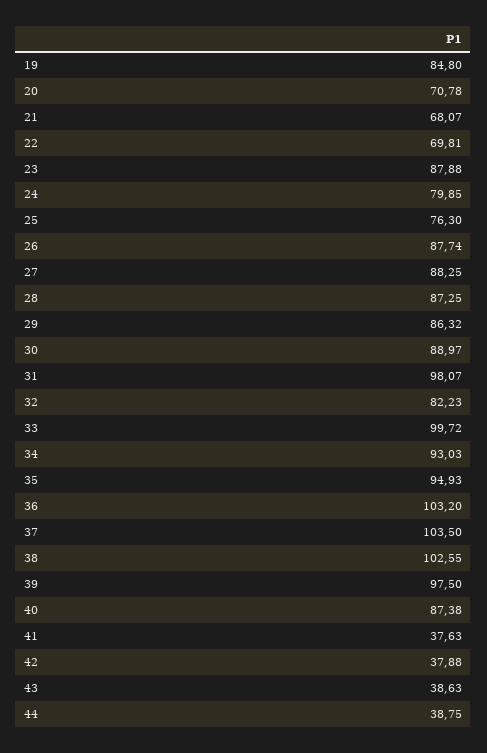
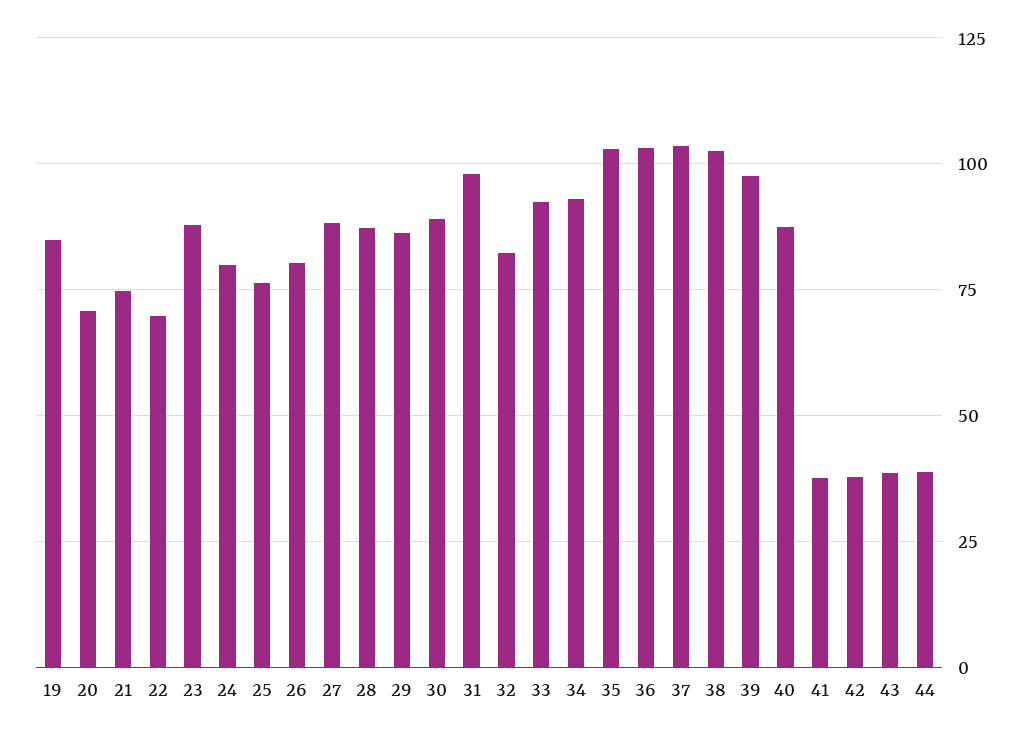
21: 68.07 -> 75
26: 87.74 -> 80
33: 99.72 -> 92.5
35: 94.93 -> 102.5

